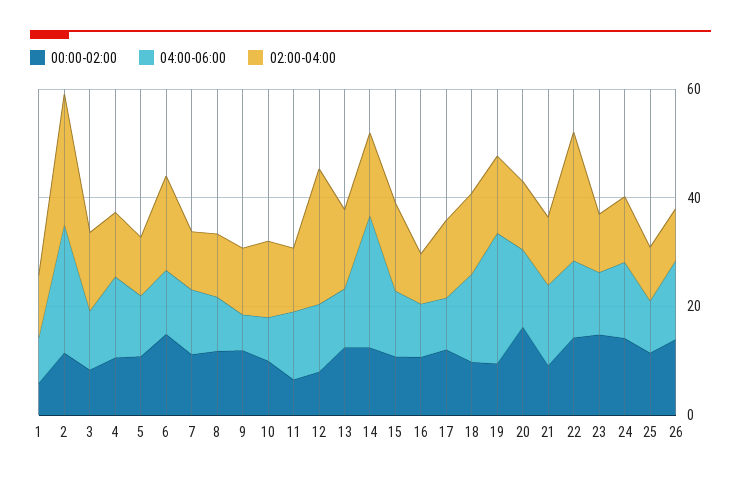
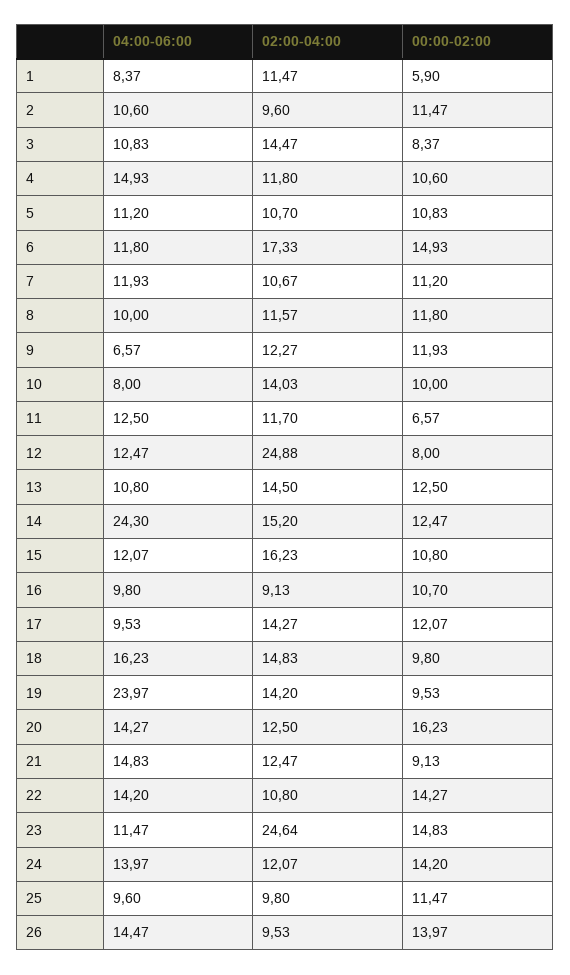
04:00-06:00, 2: 25 -> 10.6
02:00-04:00, 2: 25 -> 9.6
02:00-04:00, 22: 25 -> 10.8
02:00-04:00, 23: 10 -> 24.64

